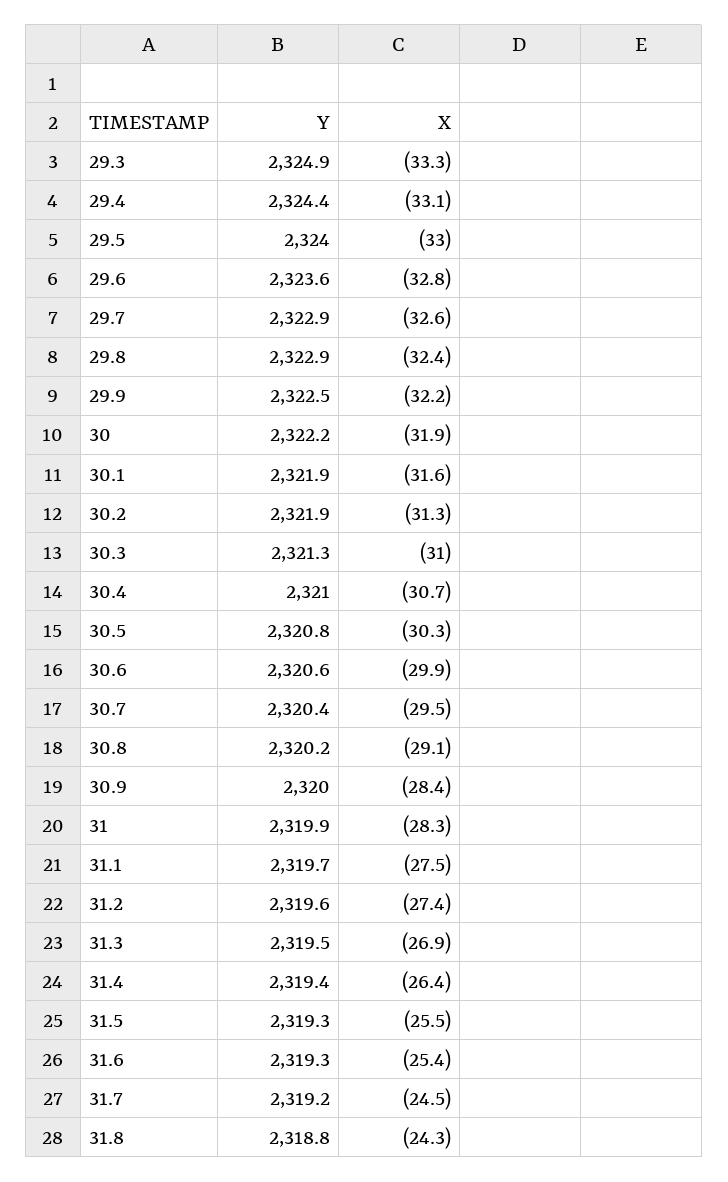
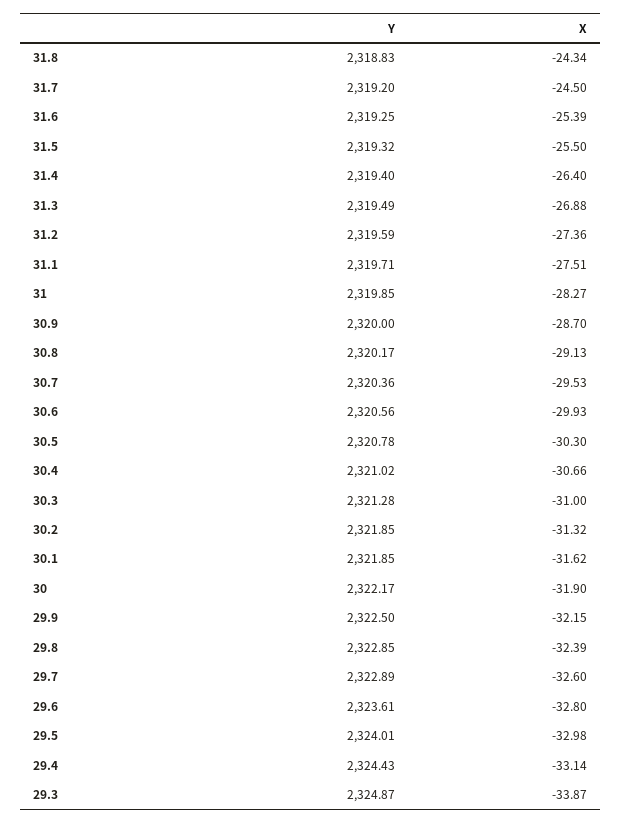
X, 29.3: -33.3 -> -33.87
X, 30.9: -28.4 -> -28.7

